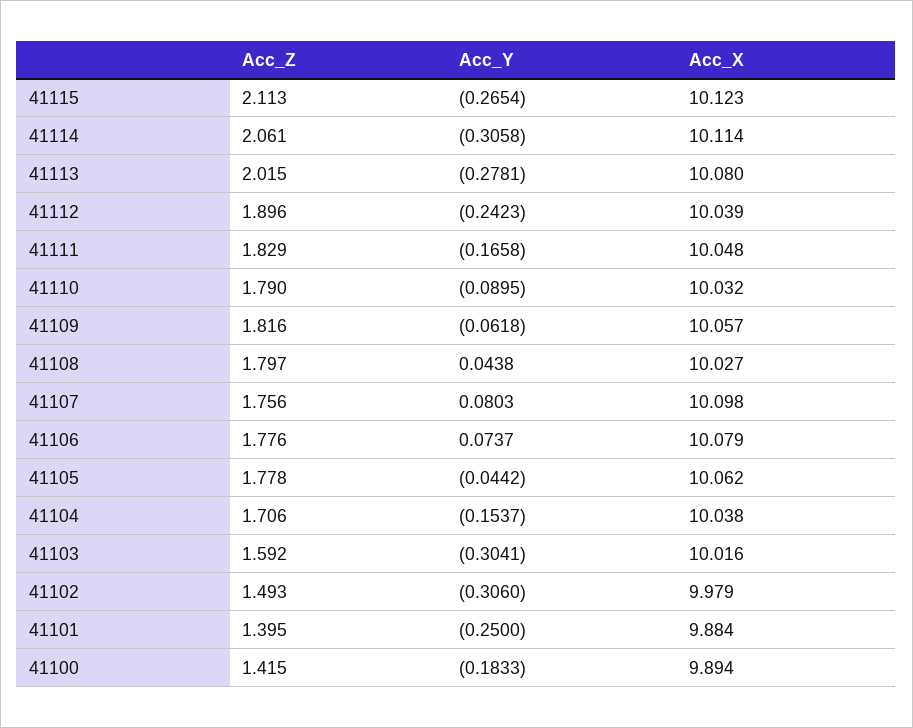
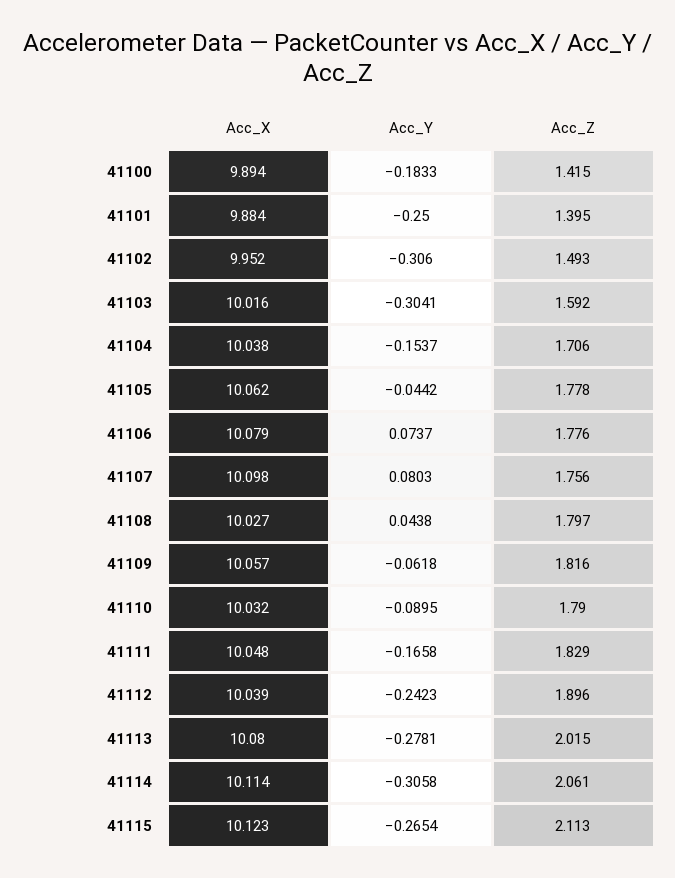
Acc_X, 41102: 9.979 -> 9.952

